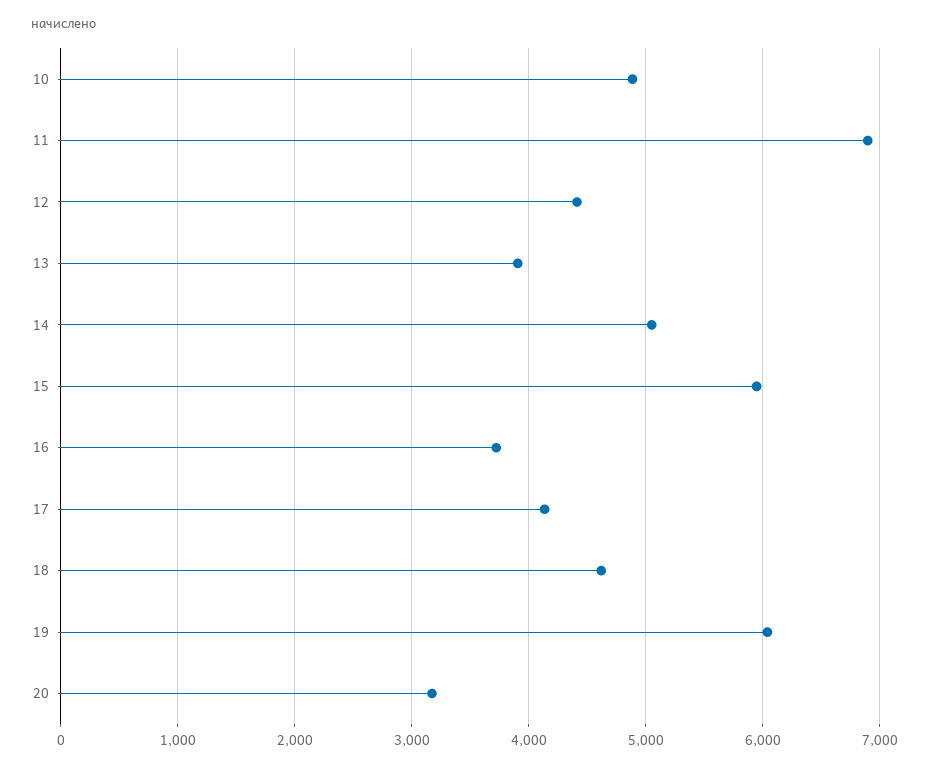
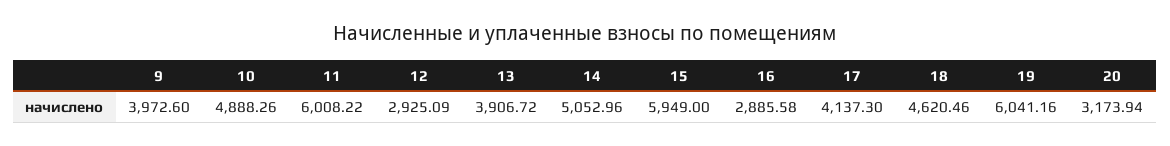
11: 6900 -> 6008.22
12: 4400 -> 2925.09
16: 3700 -> 2885.58
9: none -> 3972.6

